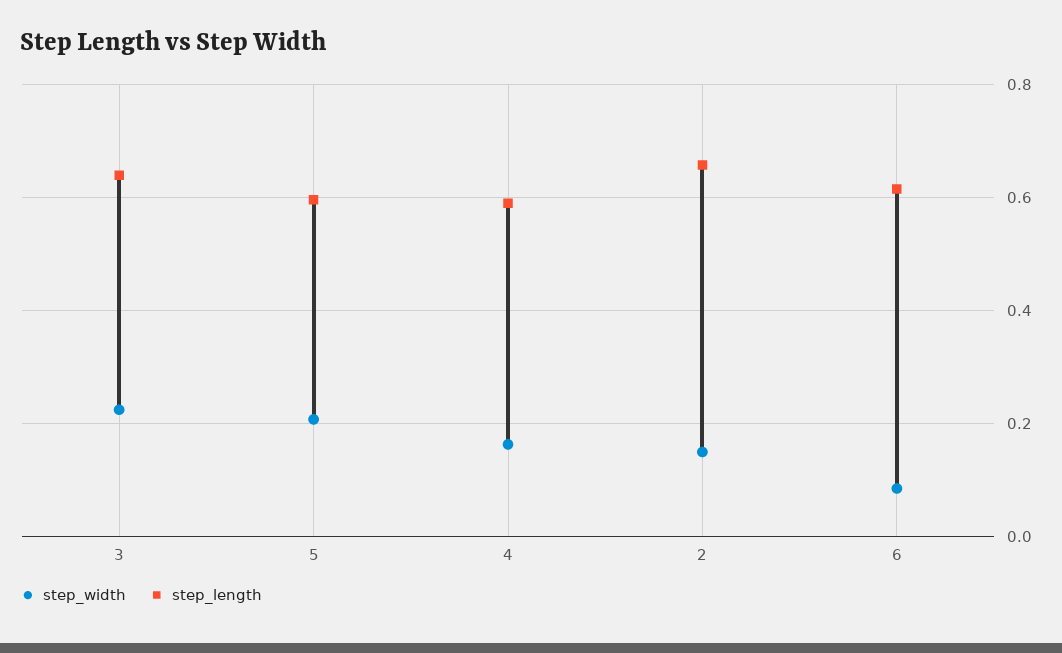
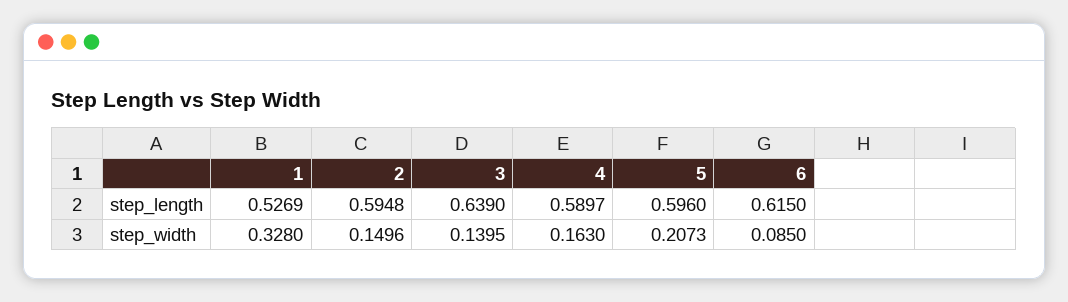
step_width, 3: 0.22 -> 0.1395
step_length, 2: 0.66 -> 0.5948
step_length, 1: none -> 0.5269
step_width, 1: none -> 0.328

